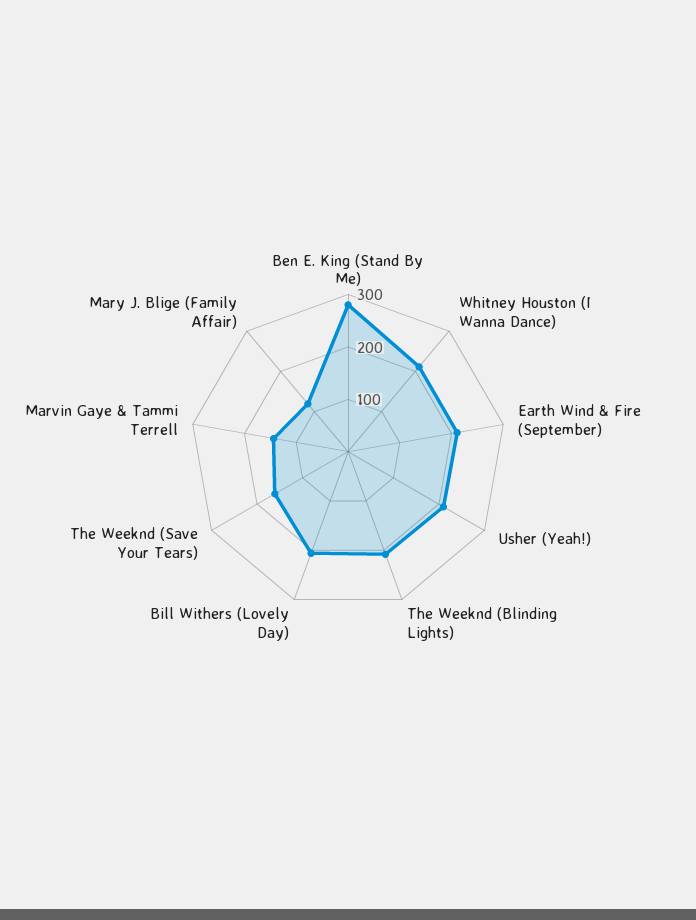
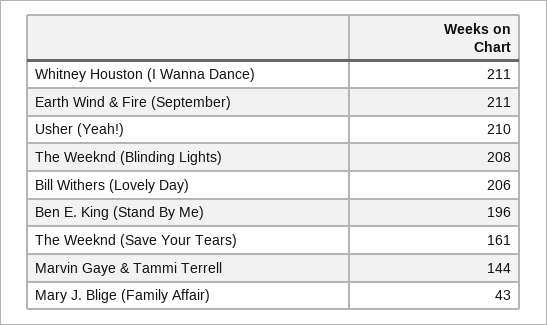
Ben E. King (Stand By Me): 280 -> 196
Mary J. Blige (Family Affair): 120 -> 43

